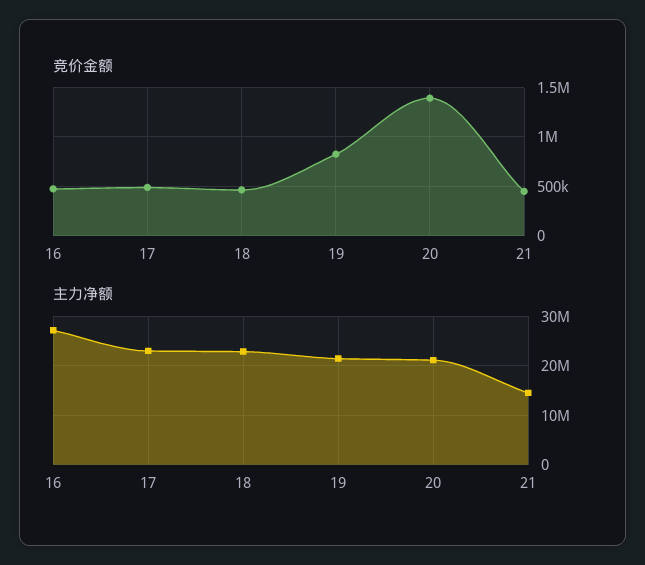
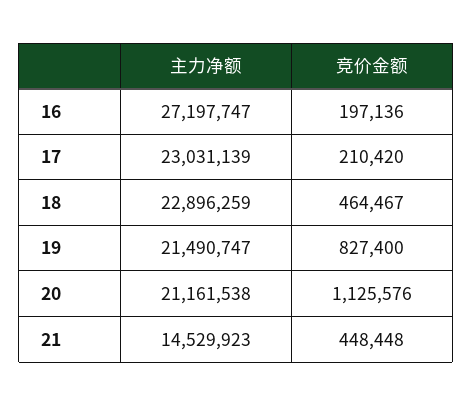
竞价金额, 16: 500000 -> 197136
竞价金额, 17: 500000 -> 210420
竞价金额, 20: 1400000 -> 1125576

